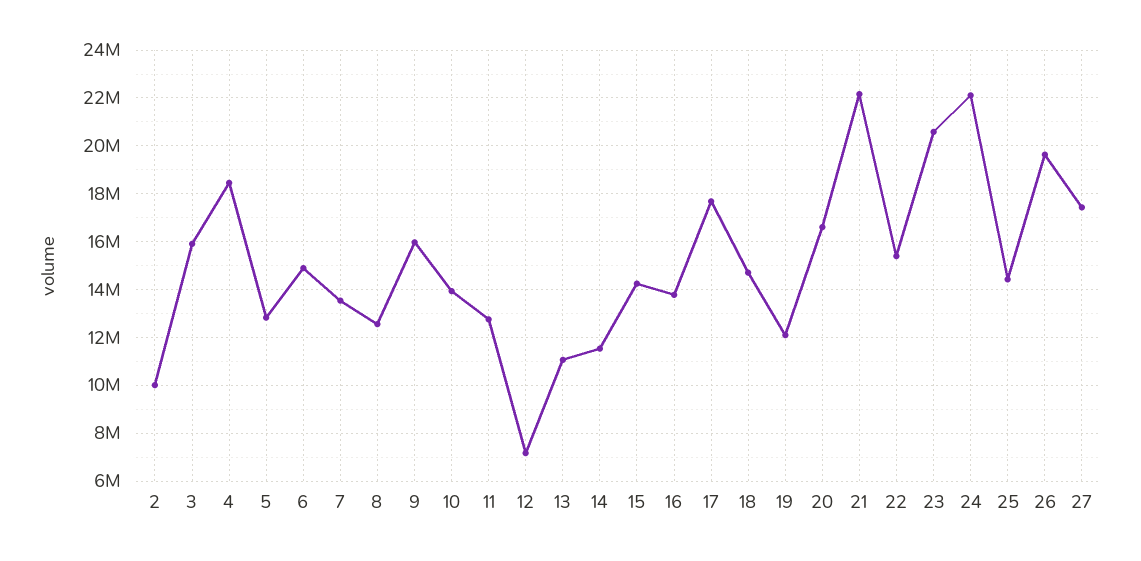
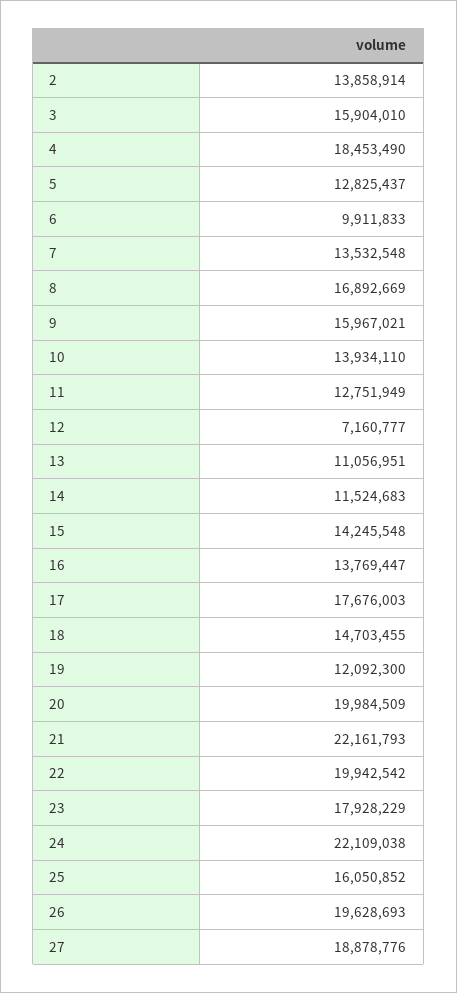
2: 10000000 -> 13858914
6: 15000000 -> 9911833
8: 12500000 -> 16892669
20: 16500000 -> 19984509
22: 15500000 -> 19942542
23: 20500000 -> 17928229
25: 14500000 -> 16050852
27: 17500000 -> 18878776

